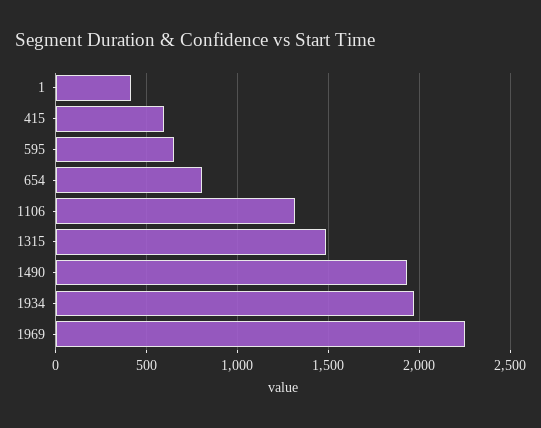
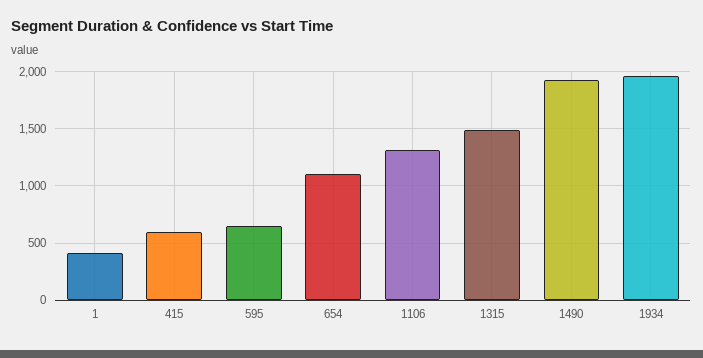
654: 800 -> 1100
1969: 2250 -> none

